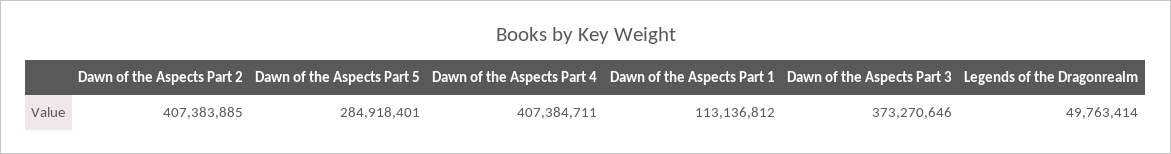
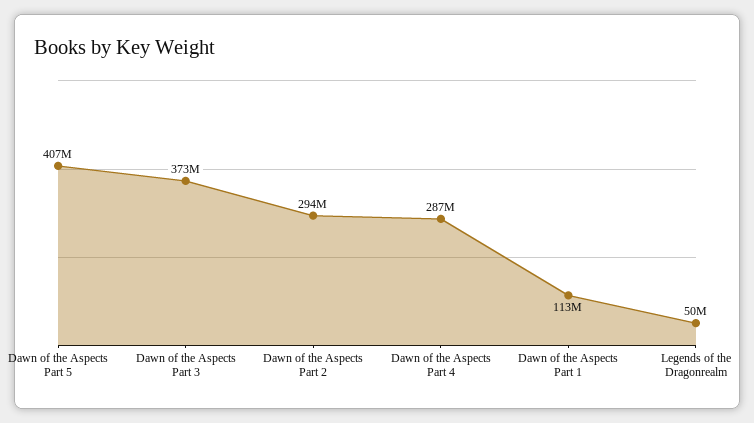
Dawn of the Aspects Part 2: 407383885 -> 294000000
Dawn of the Aspects Part 5: 284918401 -> 407000000
Dawn of the Aspects Part 4: 407384711 -> 287000000

